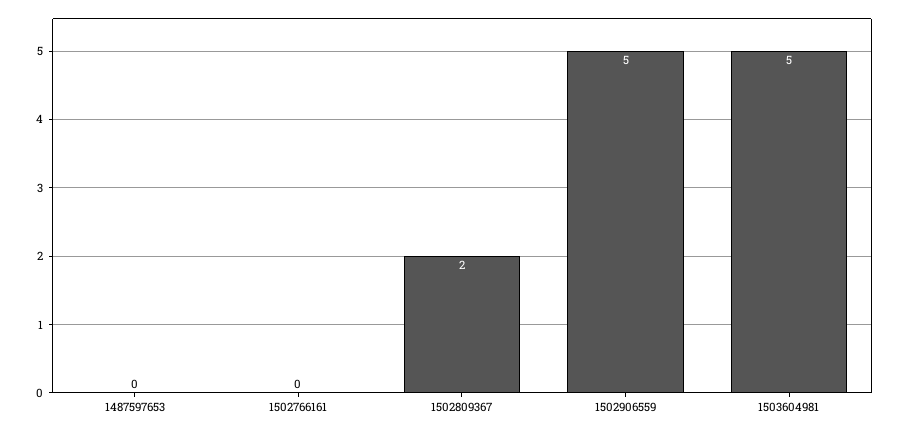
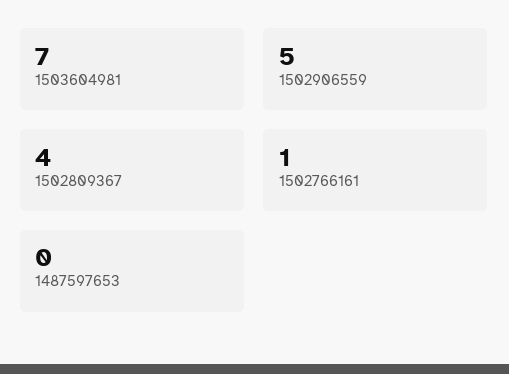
1502766161: 0 -> 1
1502809367: 2 -> 4
1503604981: 5 -> 7

